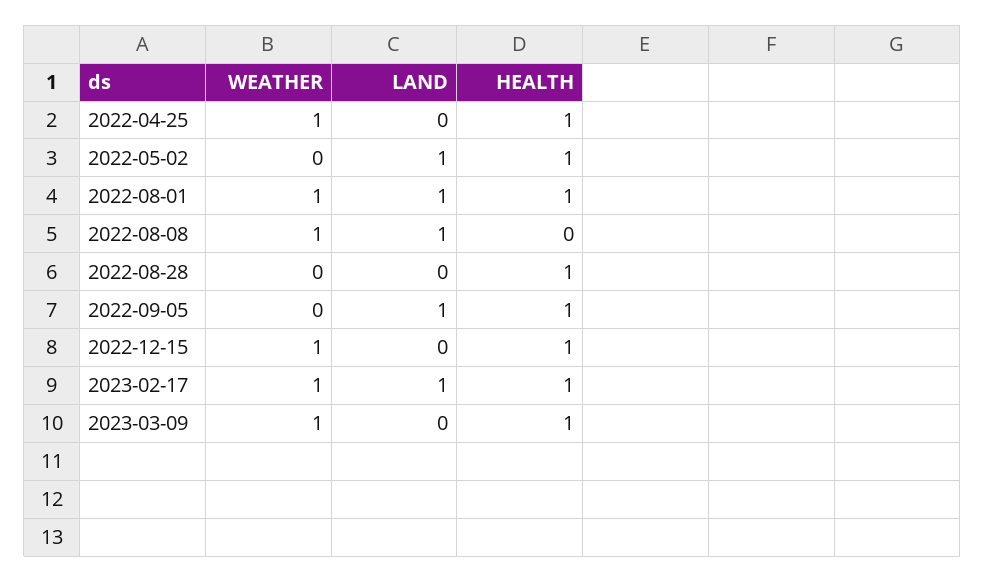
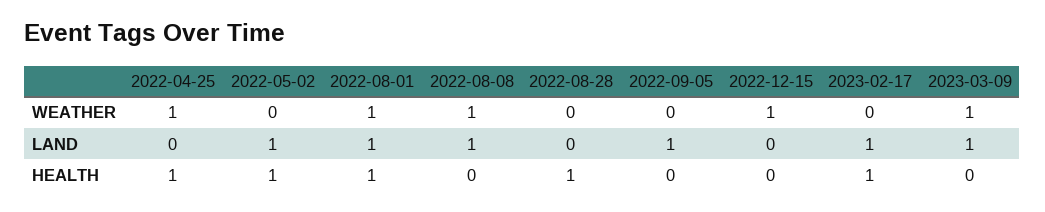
HEALTH, 2022-09-05: 1 -> 0
HEALTH, 2022-12-15: 1 -> 0
WEATHER, 2023-02-17: 1 -> 0
LAND, 2023-03-09: 0 -> 1
HEALTH, 2023-03-09: 1 -> 0

